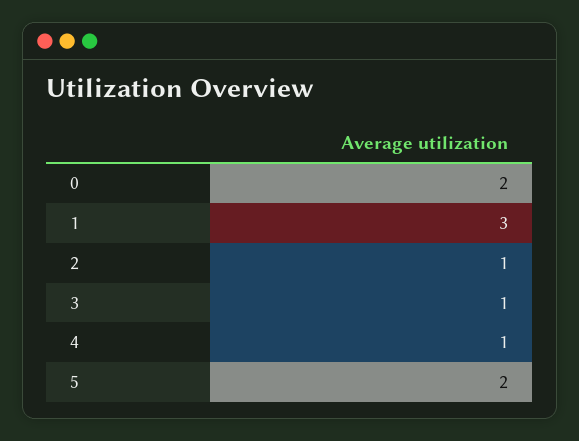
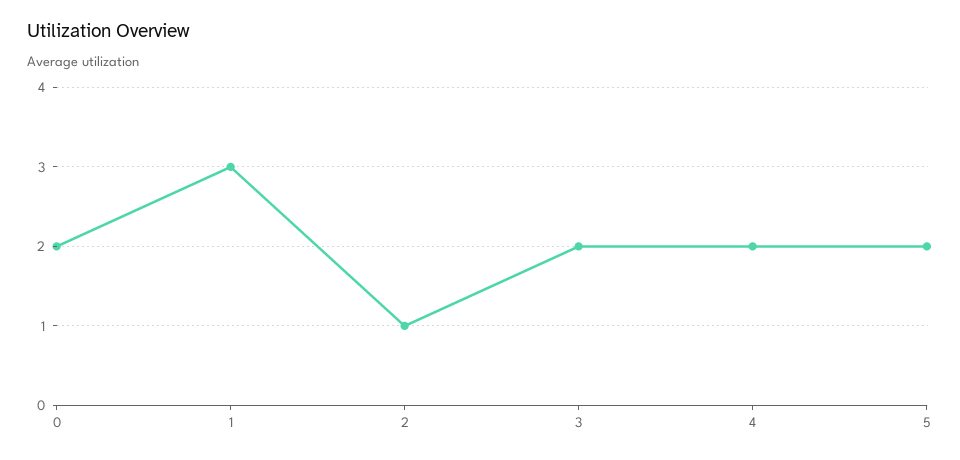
3: 1 -> 2
4: 1 -> 2

